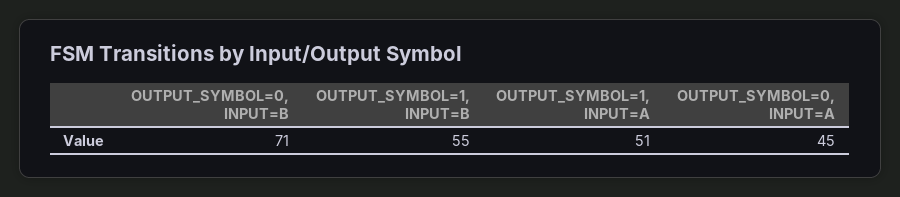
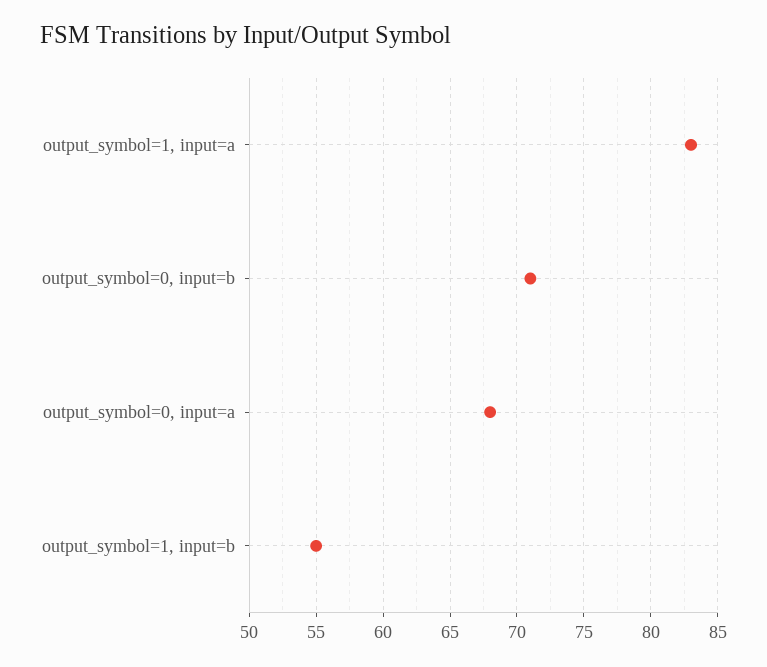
OUTPUT_SYMBOL=1, INPUT=A: 51 -> 83
OUTPUT_SYMBOL=0, INPUT=A: 45 -> 68

